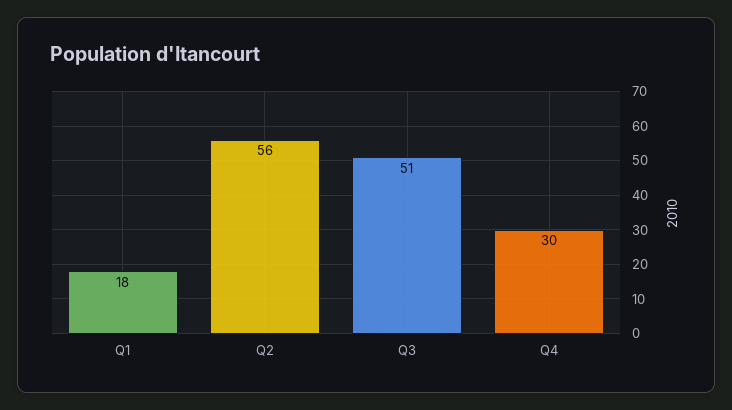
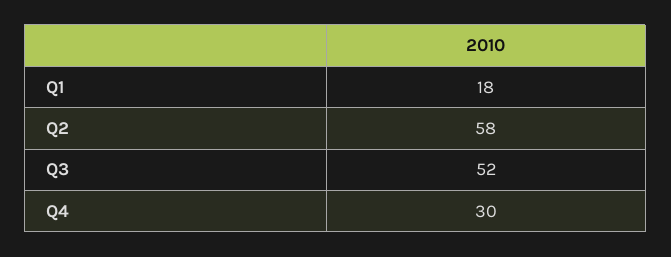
Q2: 56 -> 58
Q3: 51 -> 52

